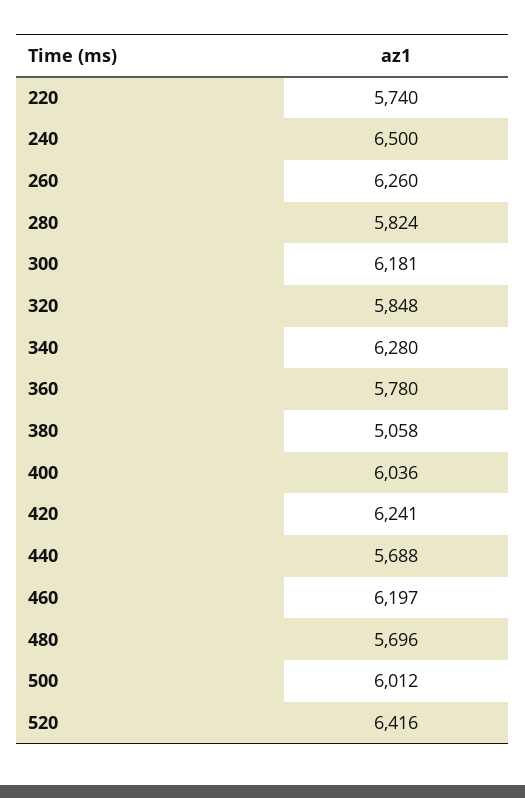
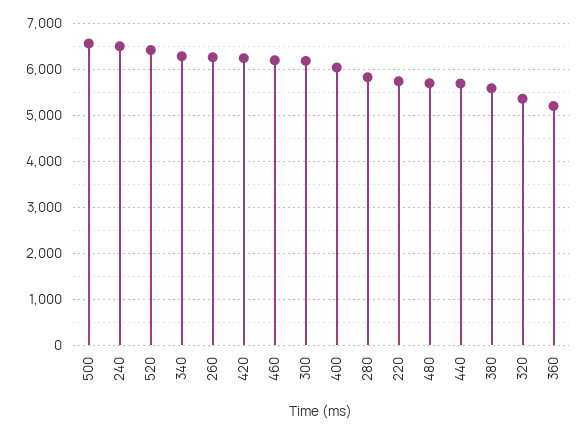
320: 5848 -> 5400
360: 5780 -> 5200
380: 5058 -> 5600
500: 6012 -> 6600

